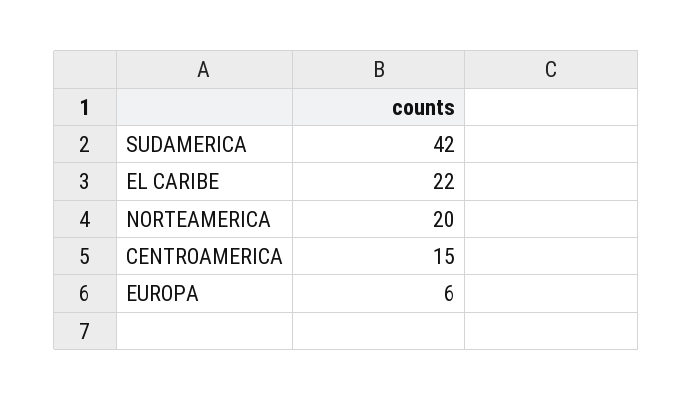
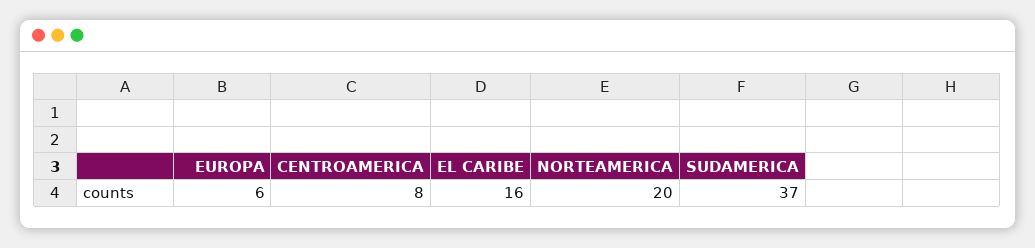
SUDAMERICA: 42 -> 37
EL CARIBE: 22 -> 16
CENTROAMERICA: 15 -> 8

